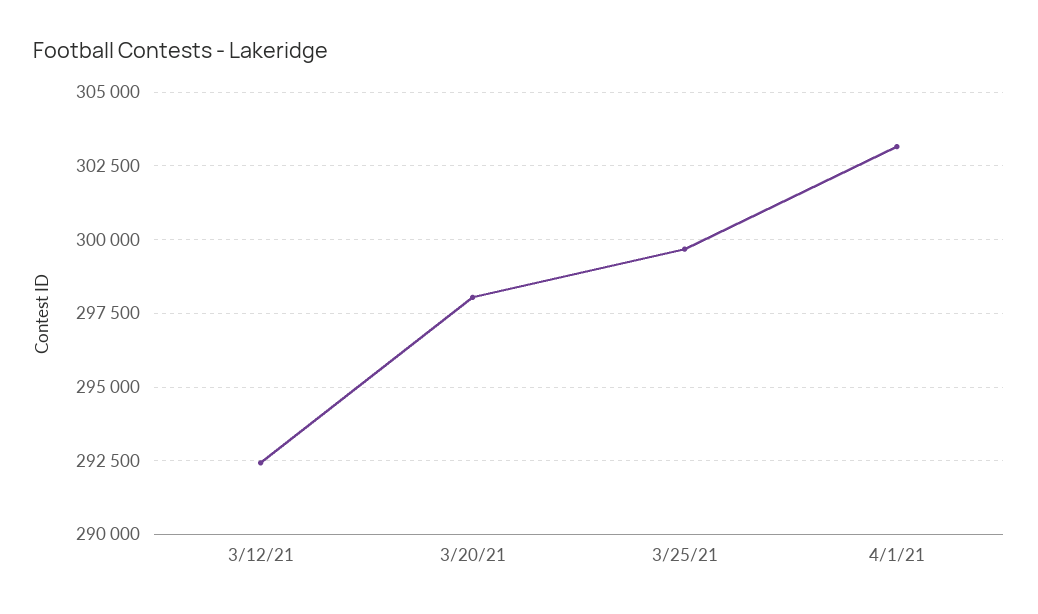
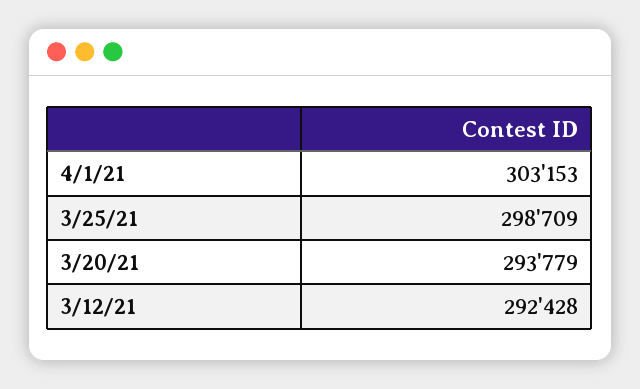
3/20/21: 298000 -> 293779
3/25/21: 299750 -> 298709

